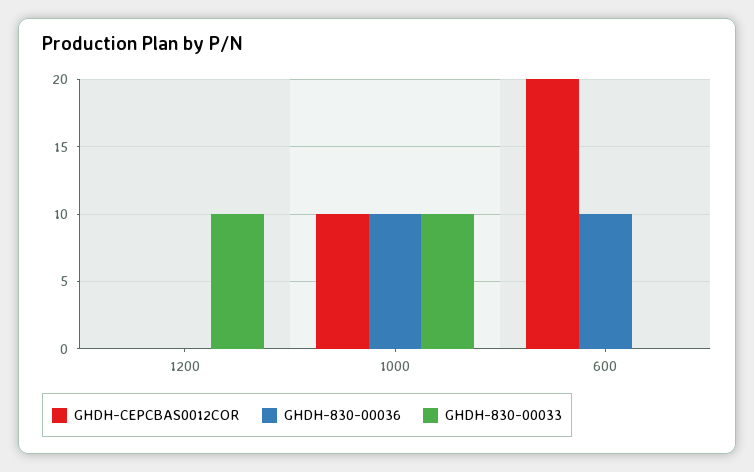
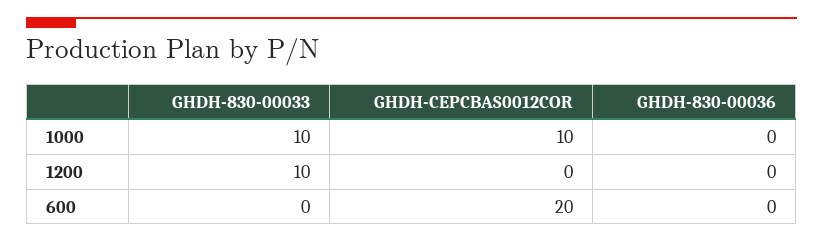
GHDH-830-00036, 1000: 10 -> 0
GHDH-830-00036, 600: 10 -> 0

